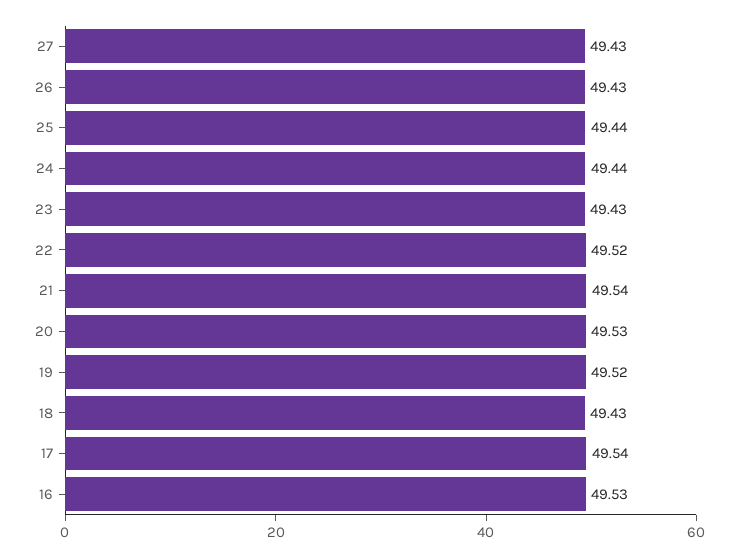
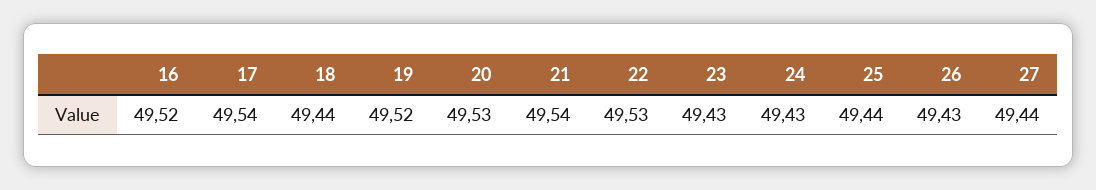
27: 49.43 -> 49.44
24: 49.44 -> 49.43
22: 49.52 -> 49.53
18: 49.43 -> 49.44
16: 49.53 -> 49.52

